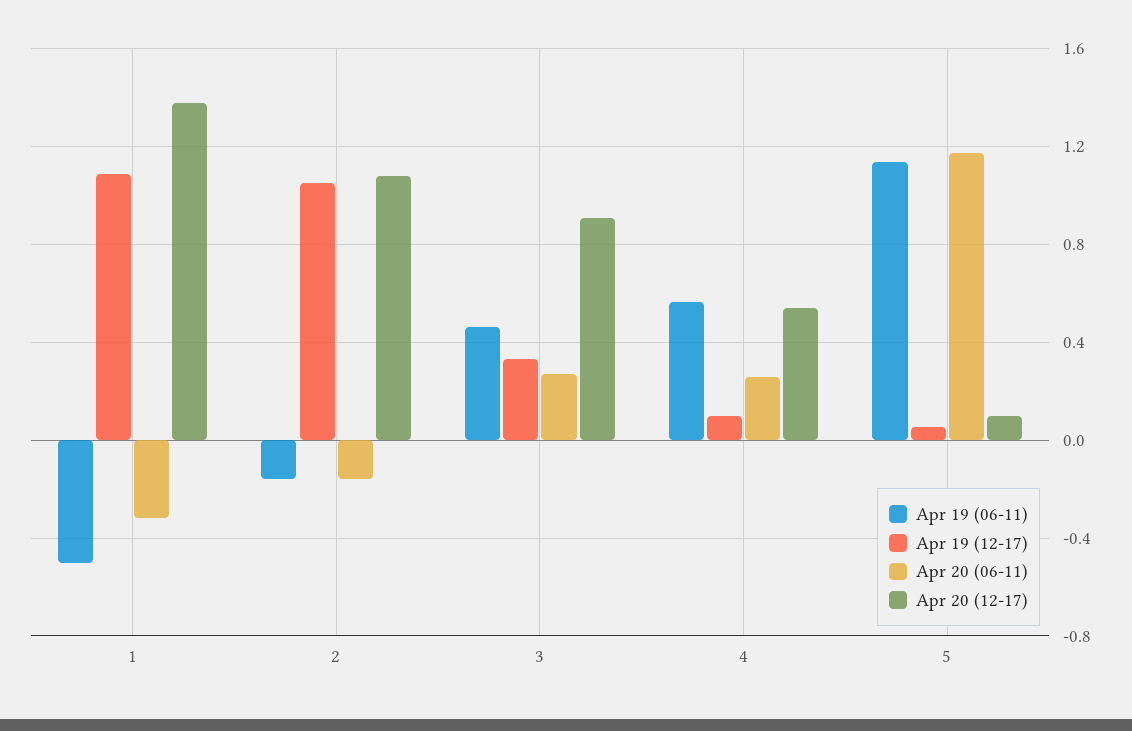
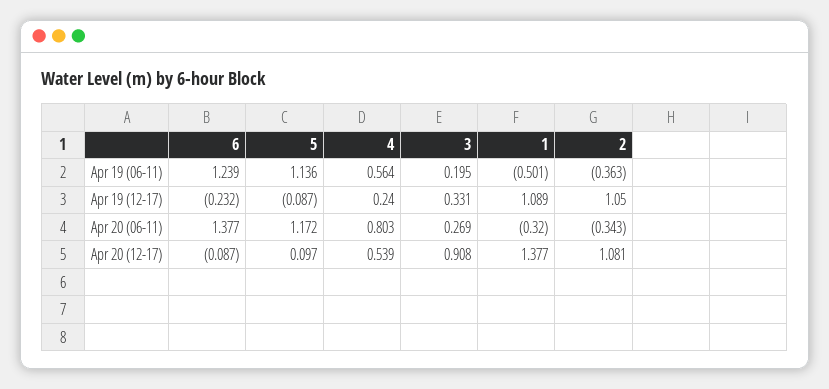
Apr 19 (06-11), 2: -0.15 -> -0.363
Apr 20 (06-11), 2: -0.15 -> -0.343
Apr 19 (06-11), 3: 0.45 -> 0.195
Apr 19 (12-17), 4: 0.1 -> 0.24
Apr 20 (06-11), 4: 0.25 -> 0.803
Apr 19 (12-17), 5: 0.05 -> -0.087
Apr 19 (06-11), 6: none -> 1.239
Apr 19 (12-17), 6: none -> -0.232
Apr 20 (06-11), 6: none -> 1.377
Apr 20 (12-17), 6: none -> -0.087

